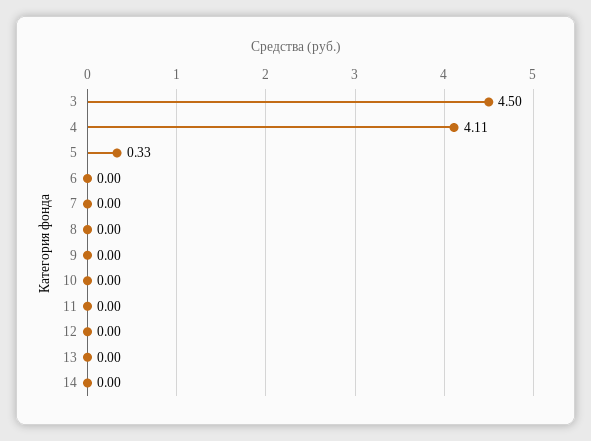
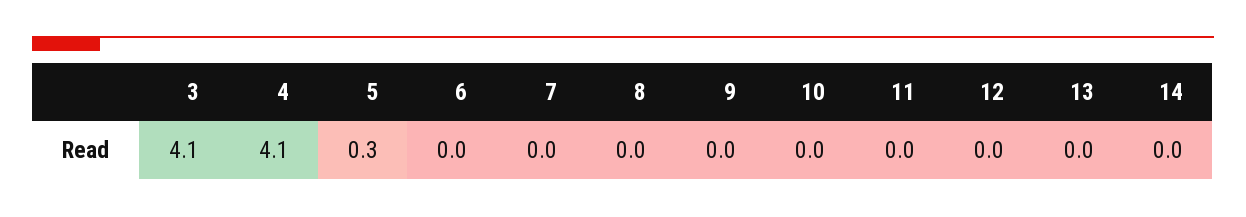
3: 4.5 -> 4.1

